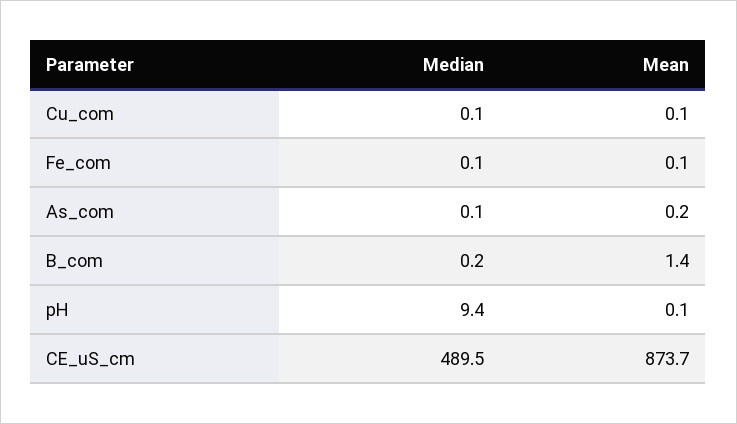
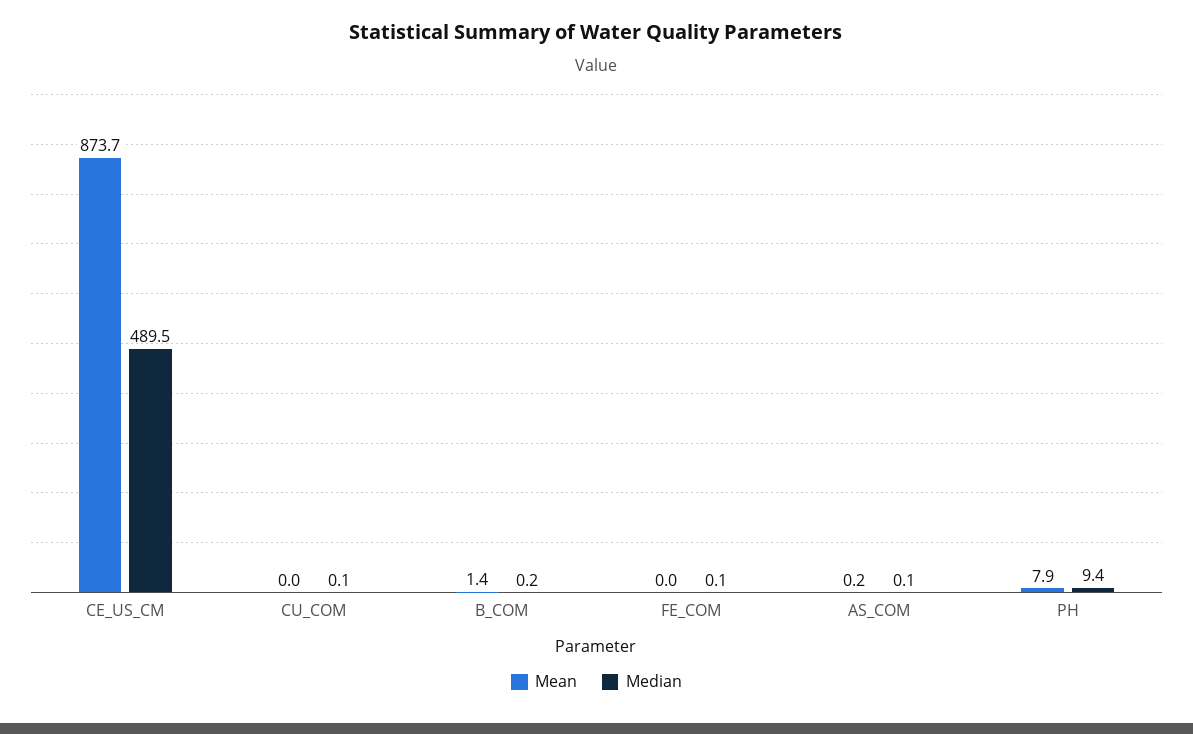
Mean, Cu_com: 0.1 -> 0
Mean, Fe_com: 0.1 -> 0
Mean, pH: 0.1 -> 7.9

